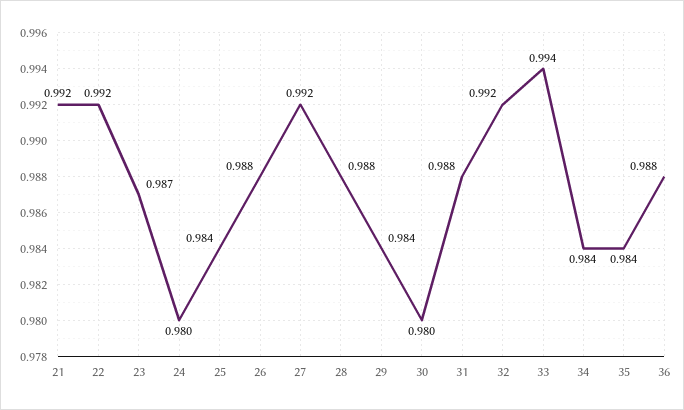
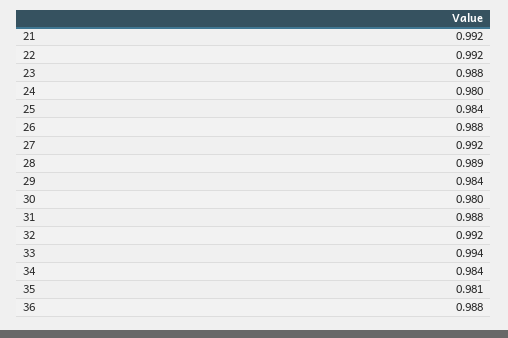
23: 0.987 -> 0.988
28: 0.988 -> 0.989
35: 0.984 -> 0.981

